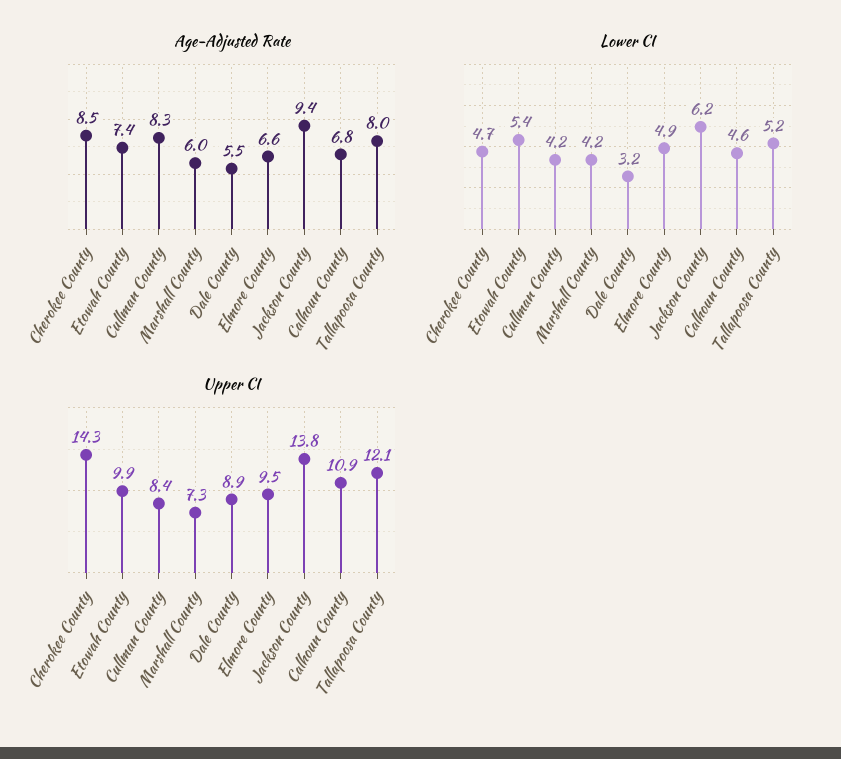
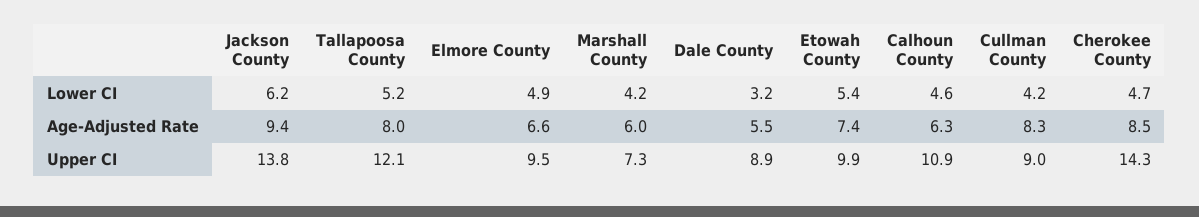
Age-Adjusted Rate, Calhoun County: 6.8 -> 6.3
Upper CI, Cullman County: 8.4 -> 9

